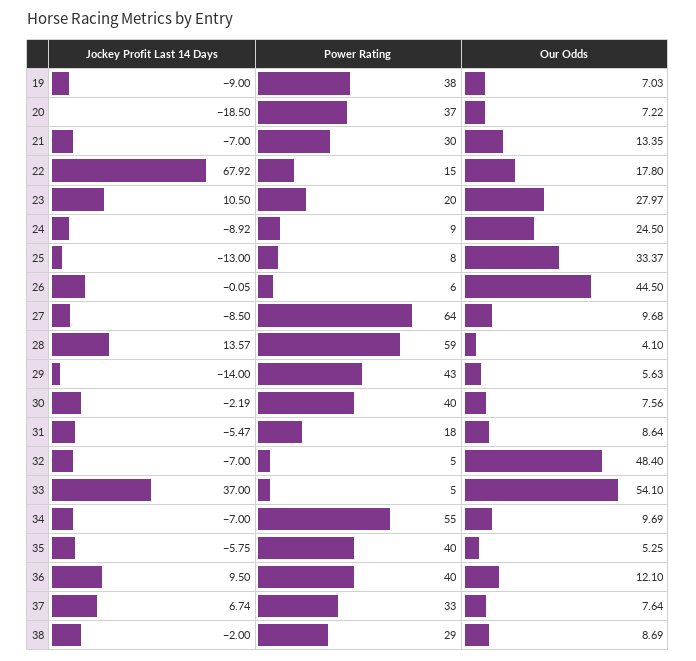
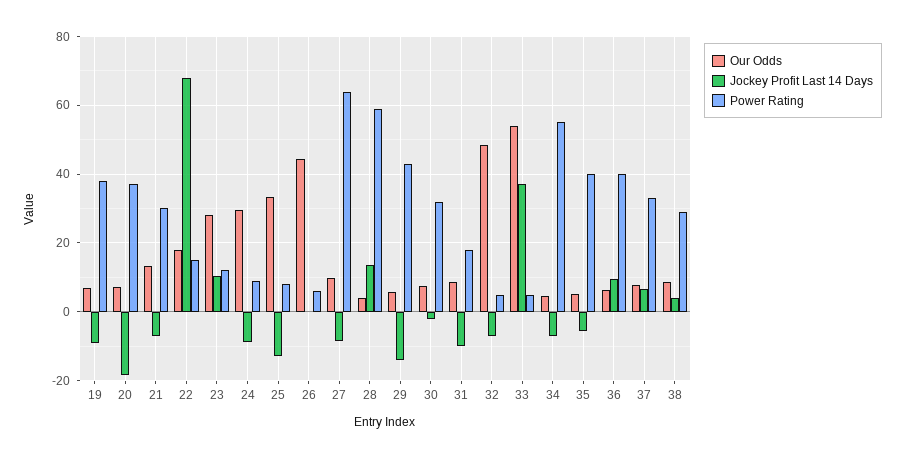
Power Rating, 23: 20 -> 12
Our Odds, 24: 24.5 -> 30
Power Rating, 30: 40 -> 32
Jockey Profit Last 14 Days, 31: -5.47 -> -10
Our Odds, 34: 9.69 -> 4
Our Odds, 36: 12.1 -> 6
Jockey Profit Last 14 Days, 38: -2 -> 4

